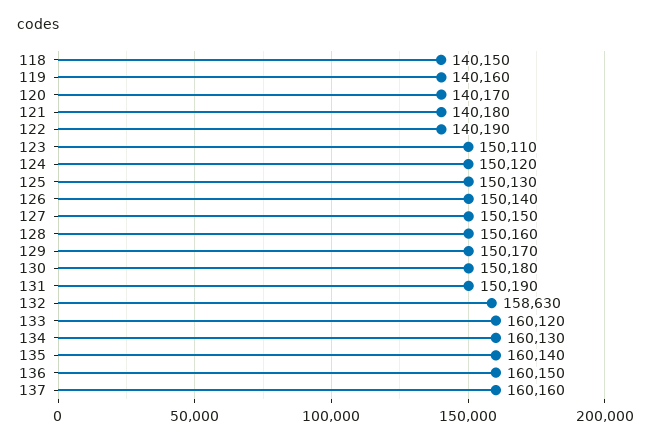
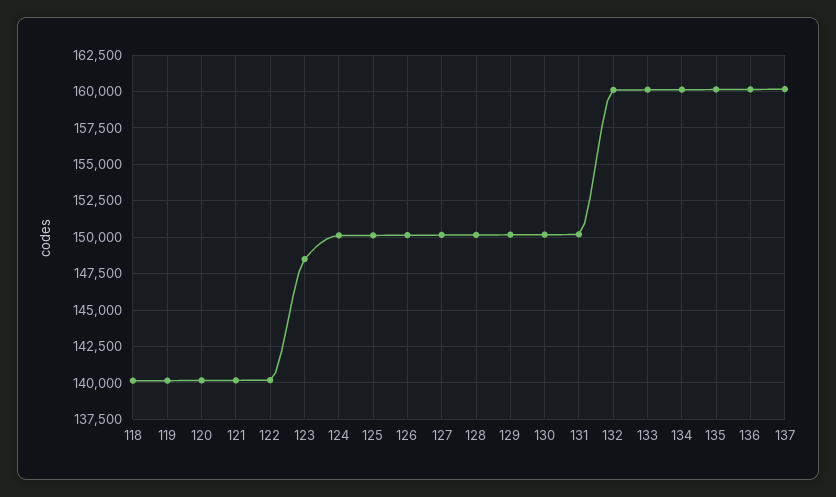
123: 150110 -> 148500
132: 158630 -> 160000

